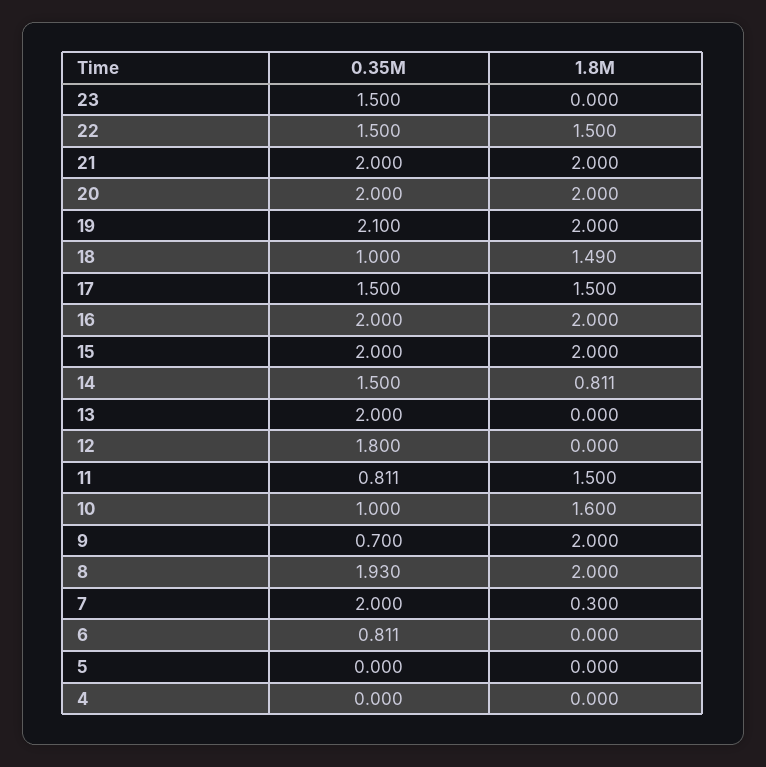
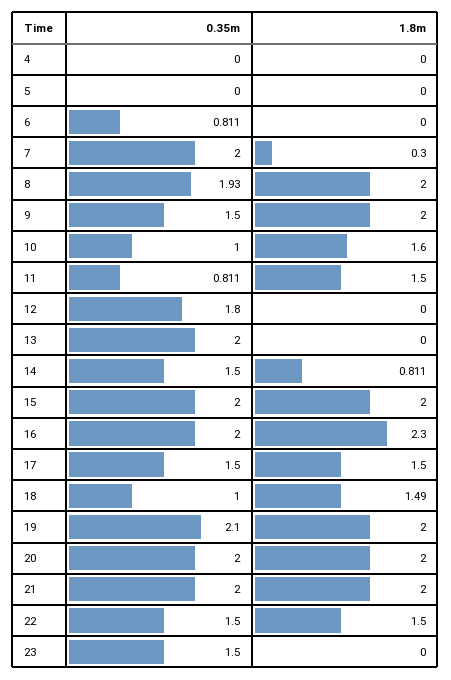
1.8M, 16: 2 -> 2.3
0.35M, 9: 0.7 -> 1.5

